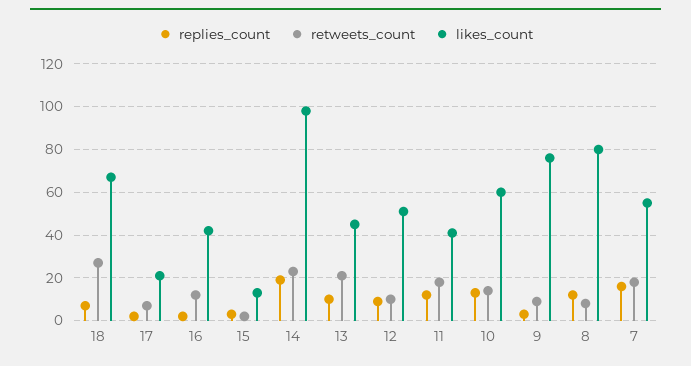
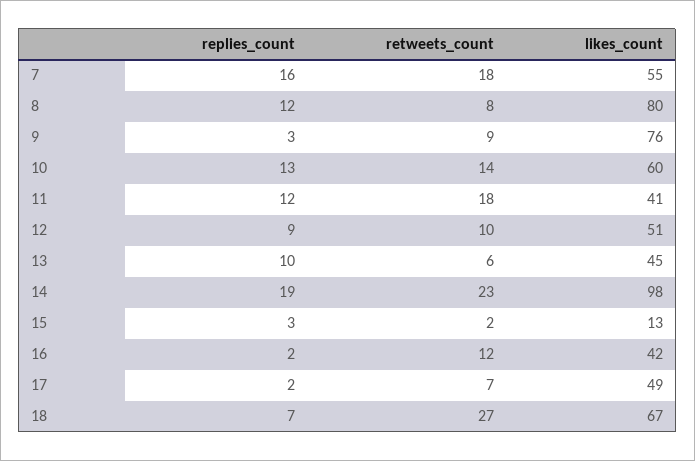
likes_count, 17: 20 -> 49
retweets_count, 13: 20 -> 6

